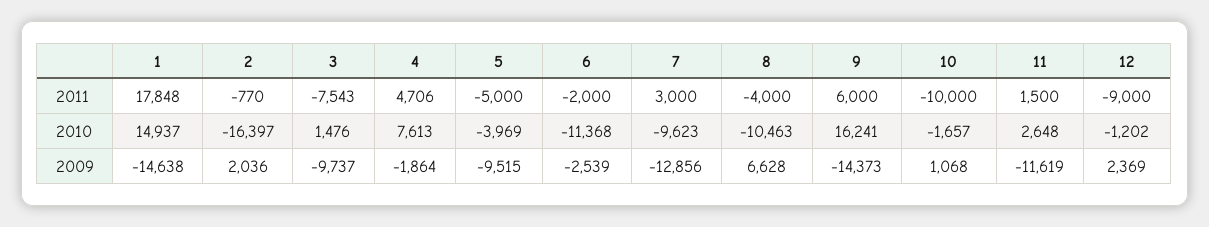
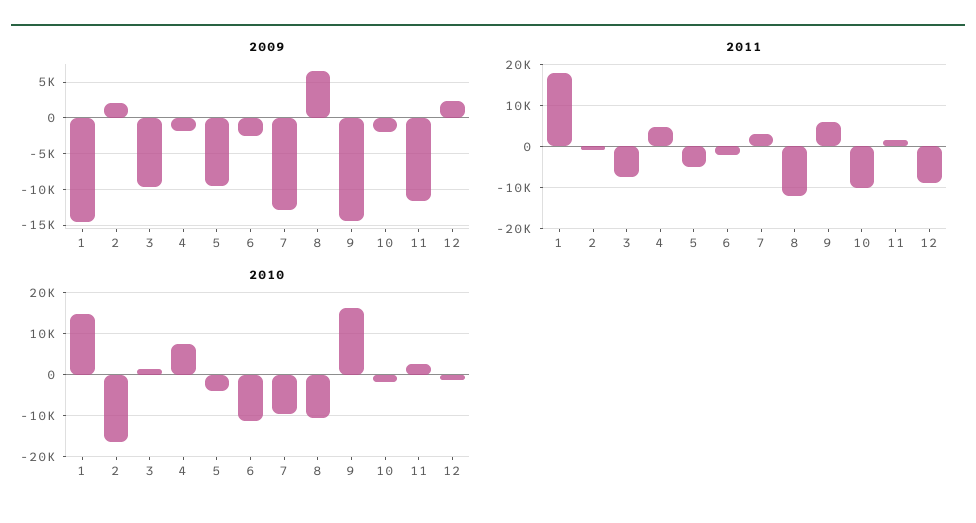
2011, 8: -4000 -> -12000
2009, 10: 1068 -> -2000

